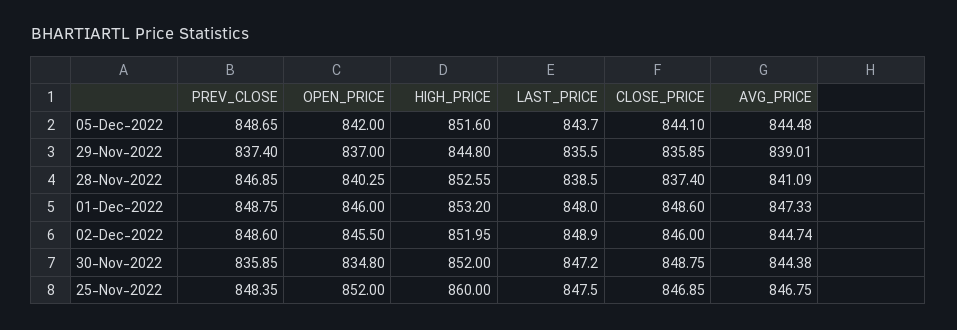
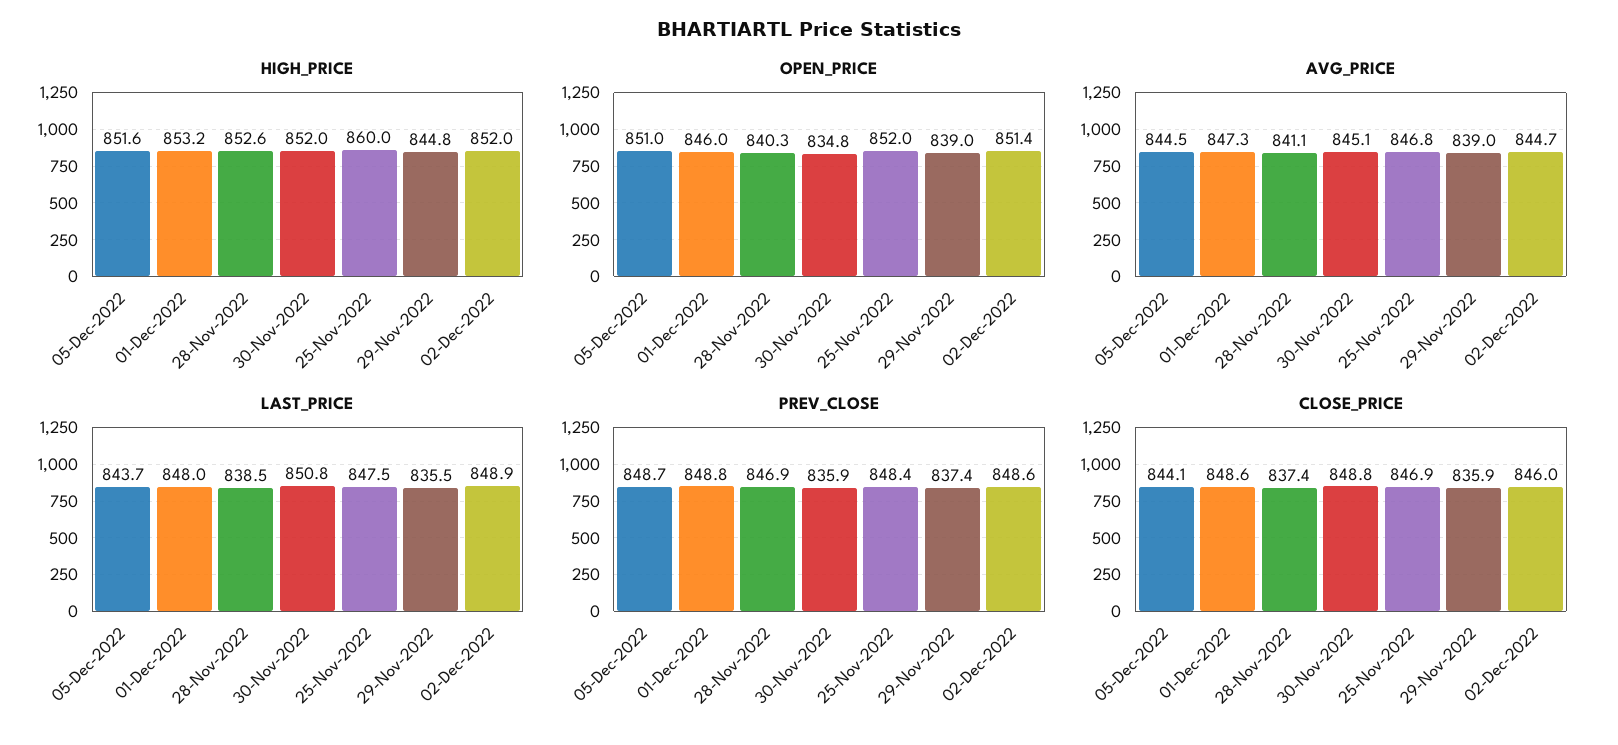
OPEN_PRICE, 05-Dec-2022: 842 -> 851
OPEN_PRICE, 29-Nov-2022: 837 -> 839
OPEN_PRICE, 02-Dec-2022: 845.5 -> 851.4
LAST_PRICE, 30-Nov-2022: 847.2 -> 850.8
AVG_PRICE, 30-Nov-2022: 844.38 -> 845.1

